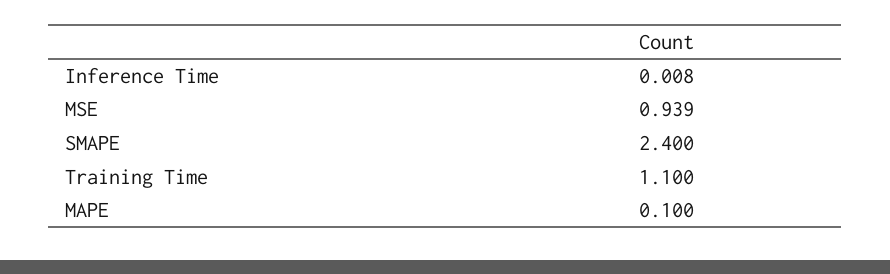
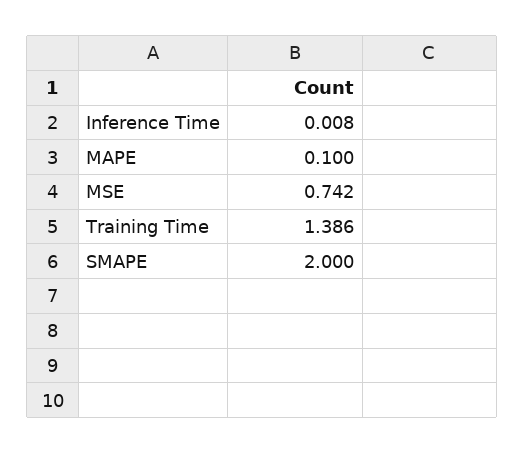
MSE: 0.939 -> 0.742
SMAPE: 2.4 -> 2
Training Time: 1.1 -> 1.386

